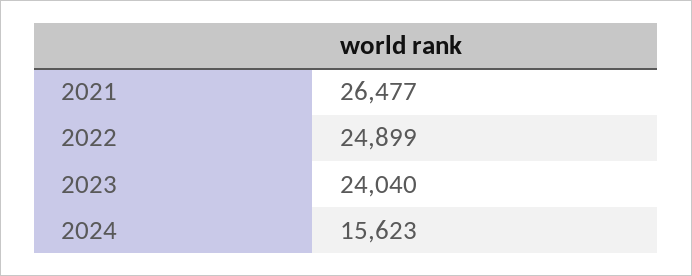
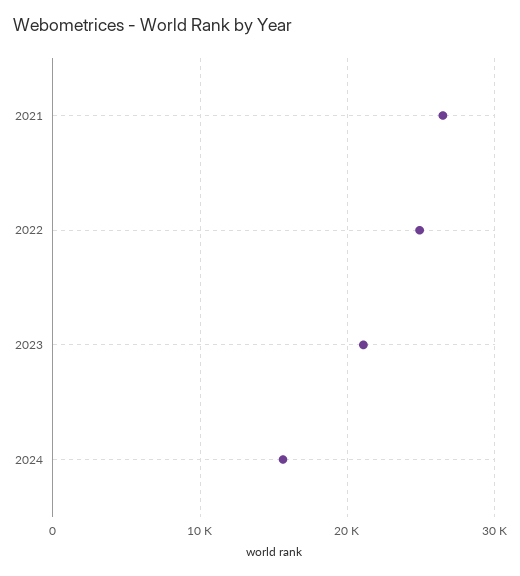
2023: 24040 -> 21000

